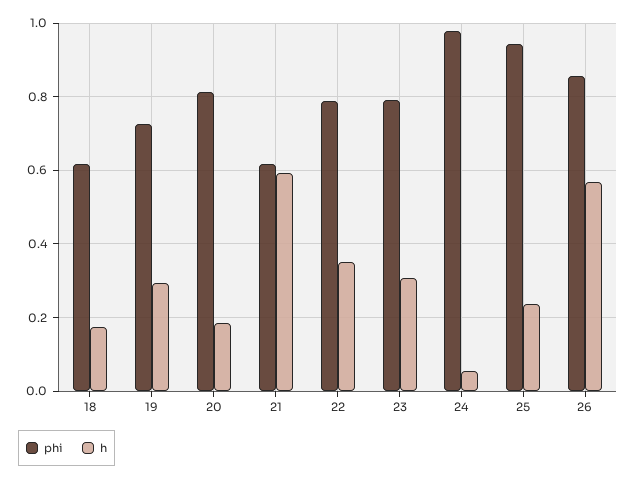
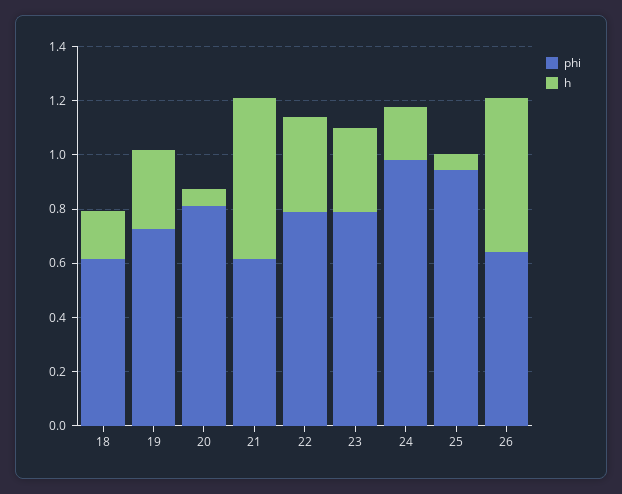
h, 20: 0.18 -> 0.05
h, 24: 0.06 -> 0.2
h, 25: 0.24 -> 0.05
phi, 26: 0.86 -> 0.65

